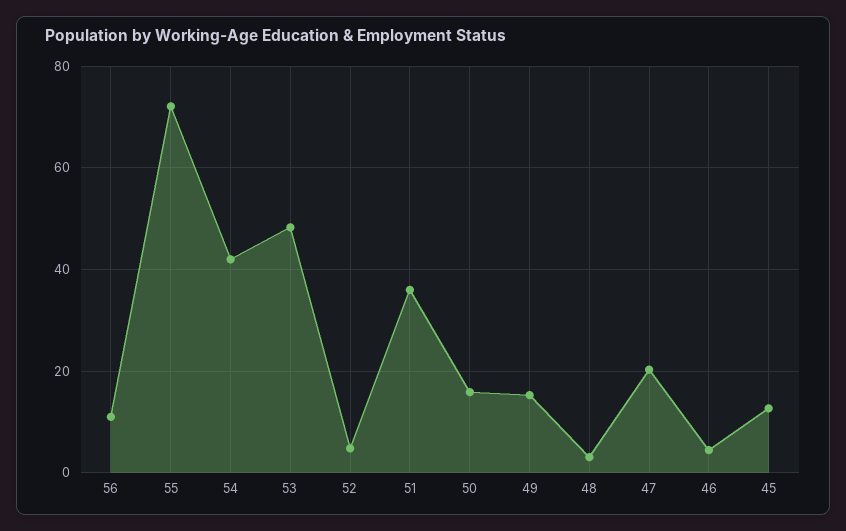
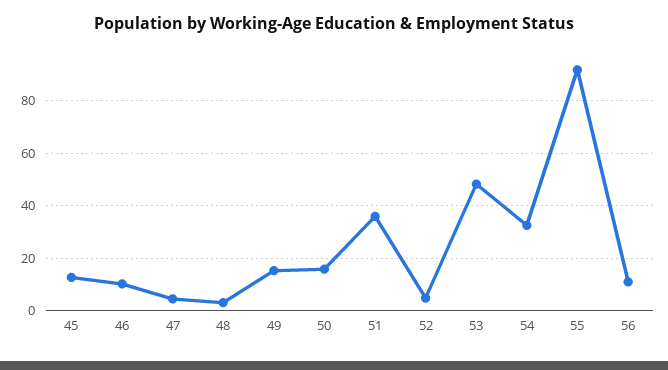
55: 72 -> 92.5
54: 42 -> 32.5
47: 20 -> 5
46: 4 -> 10

